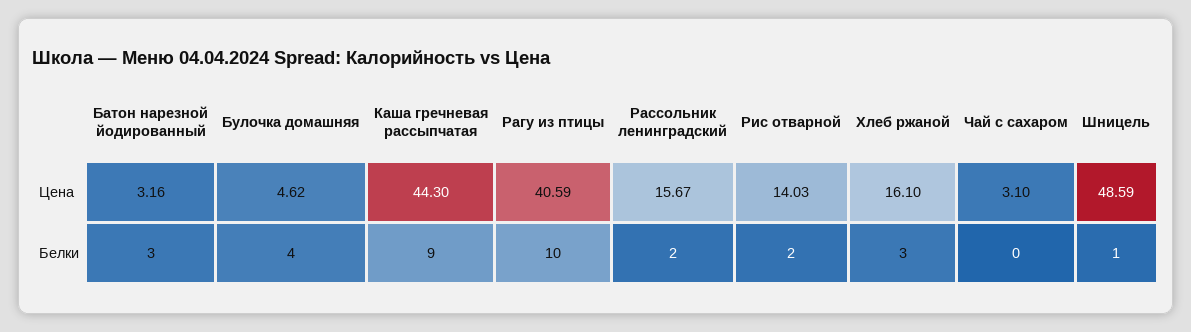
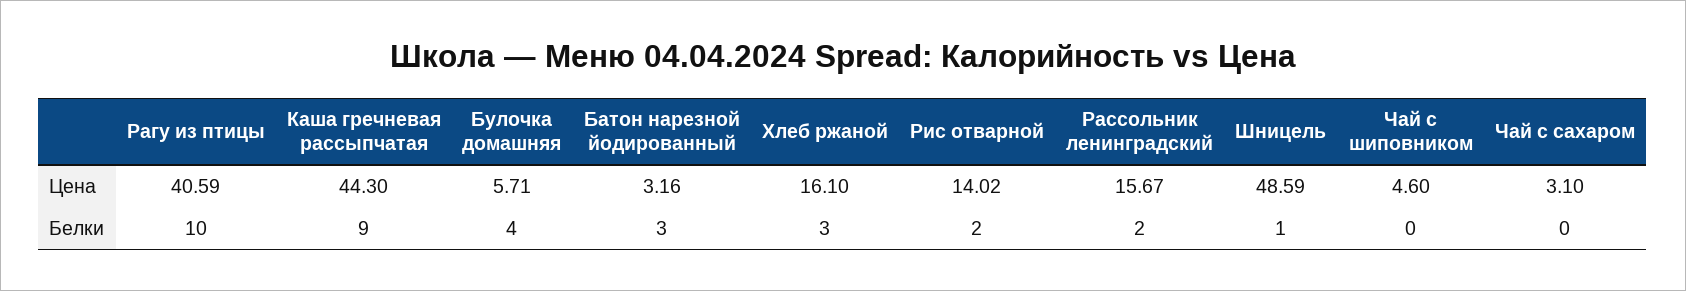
Булочка домашняя, Цена: 4.62 -> 5.71
Рис отварной, Цена: 14.03 -> 14.02
Чай с шиповником, Цена: none -> 4.6
Чай с шиповником, Белки: none -> 0

